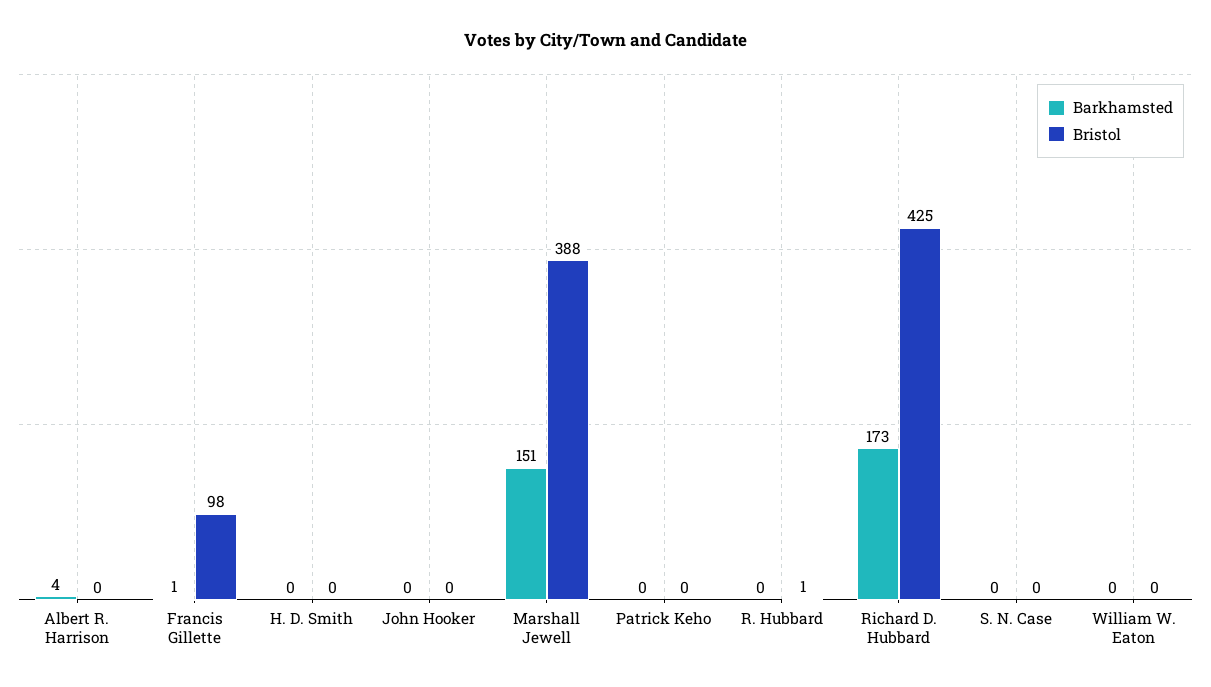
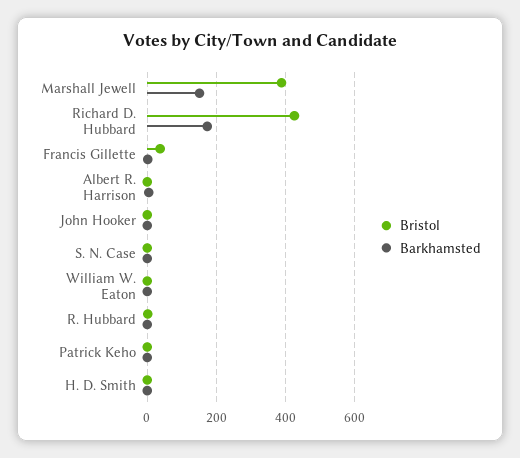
Bristol, Francis Gillette: 98 -> 40

